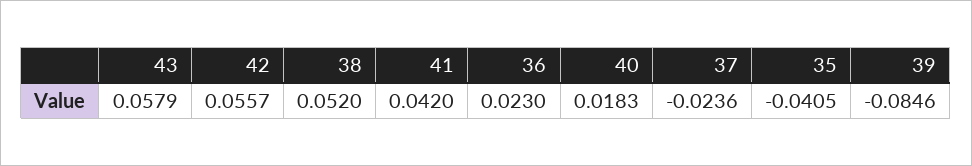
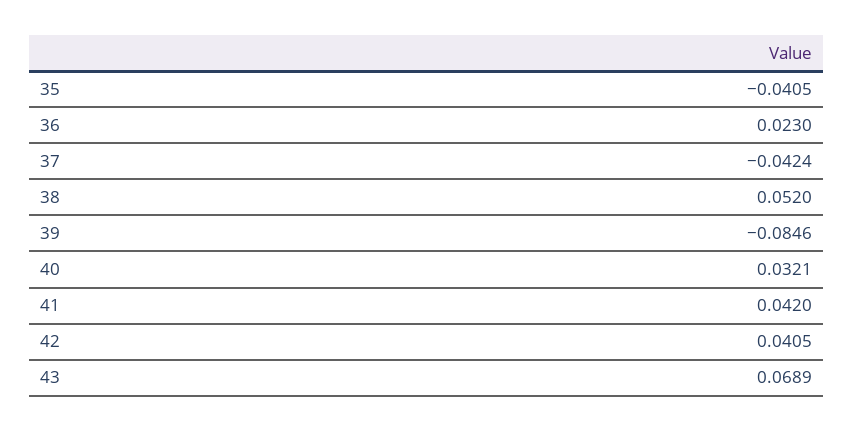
43: 0.0579 -> 0.0689
42: 0.0557 -> 0.0405
40: 0.0183 -> 0.0321
37: -0.0236 -> -0.0424

